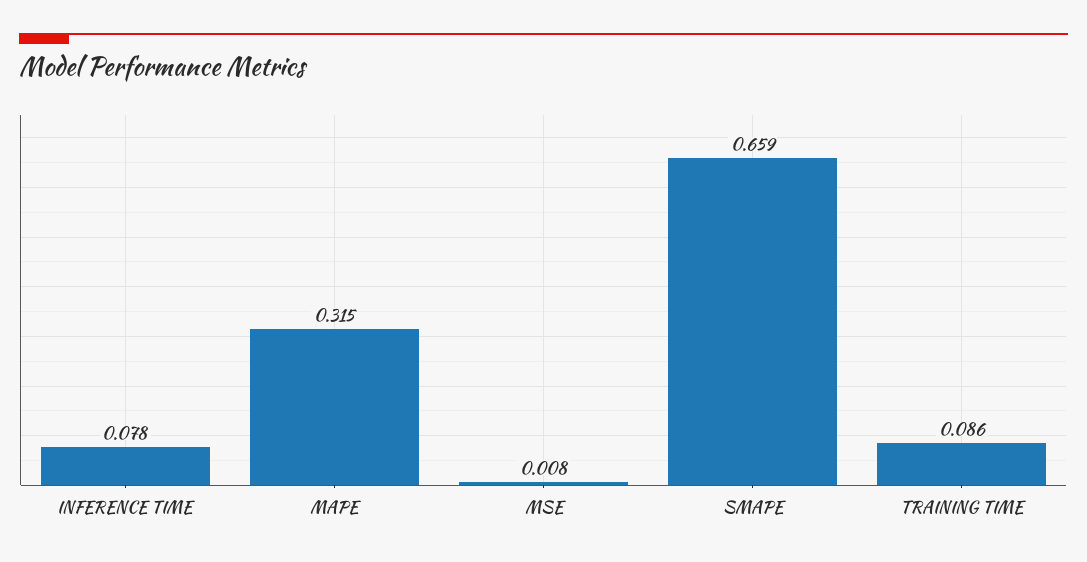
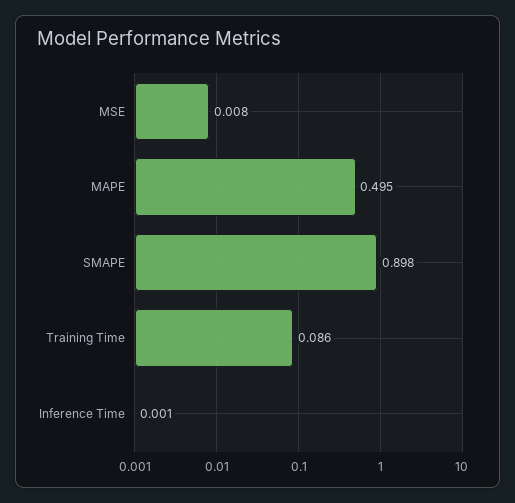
INFERENCE TIME: 0.078 -> 0.001
MAPE: 0.315 -> 0.495
SMAPE: 0.659 -> 0.898

